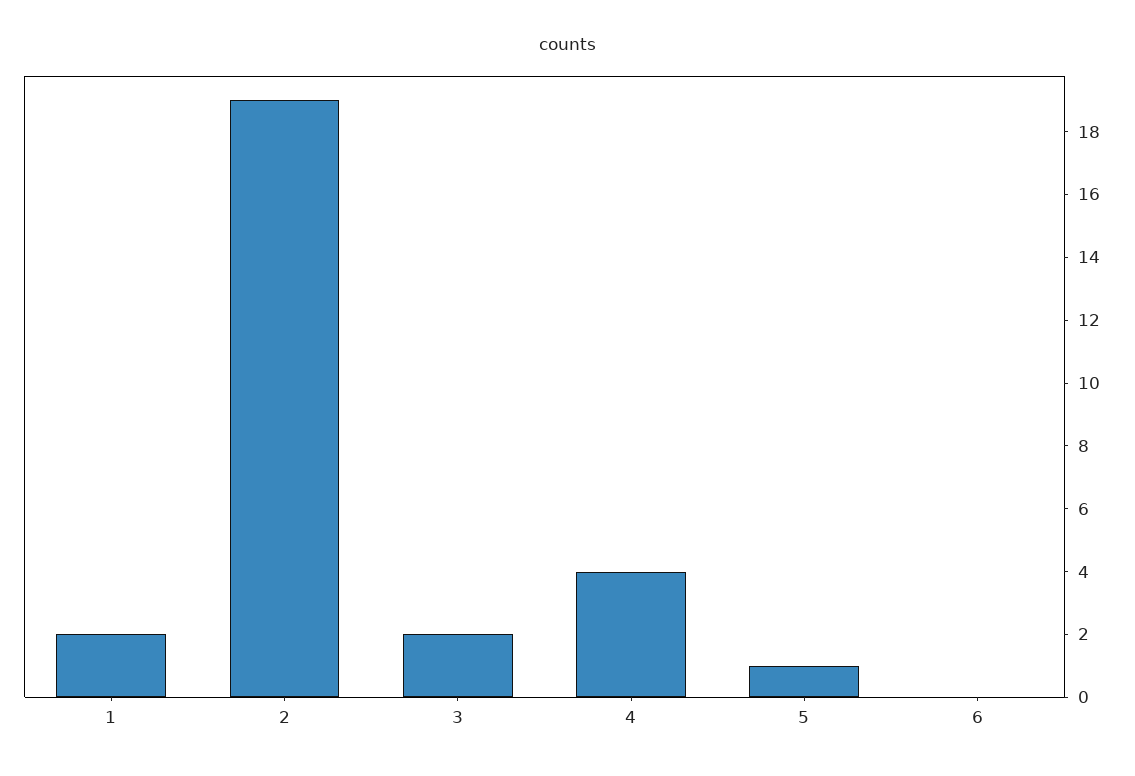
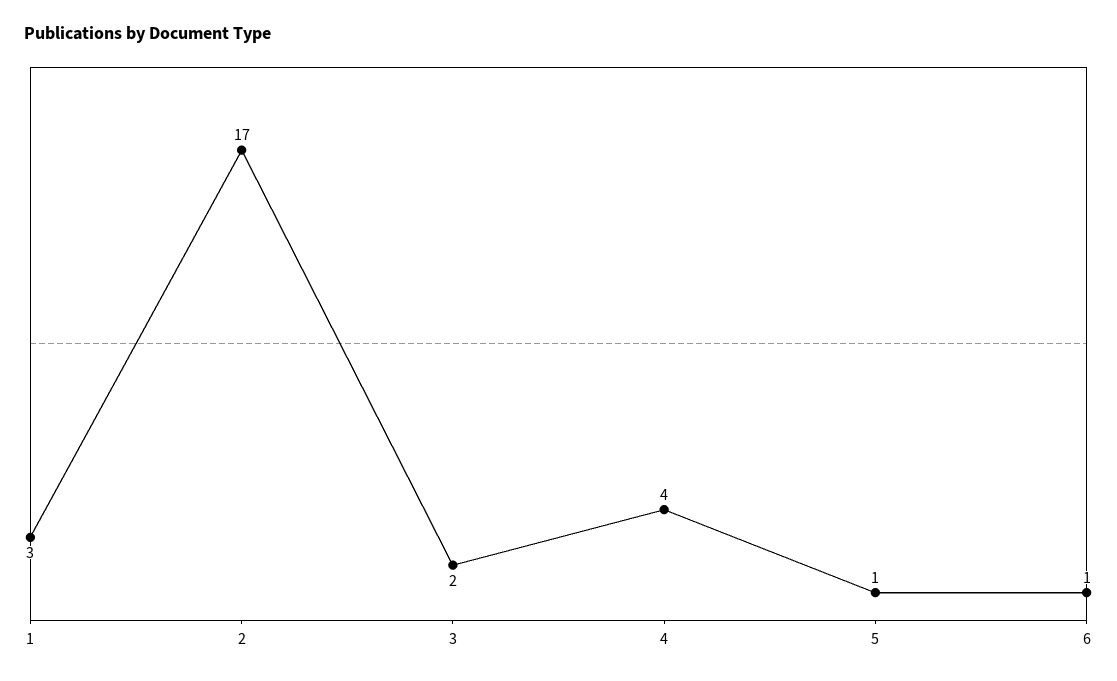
1: 2 -> 3
2: 19 -> 17
6: 0 -> 1

